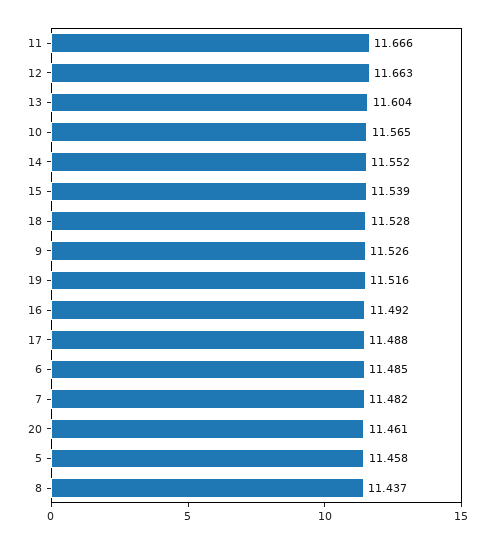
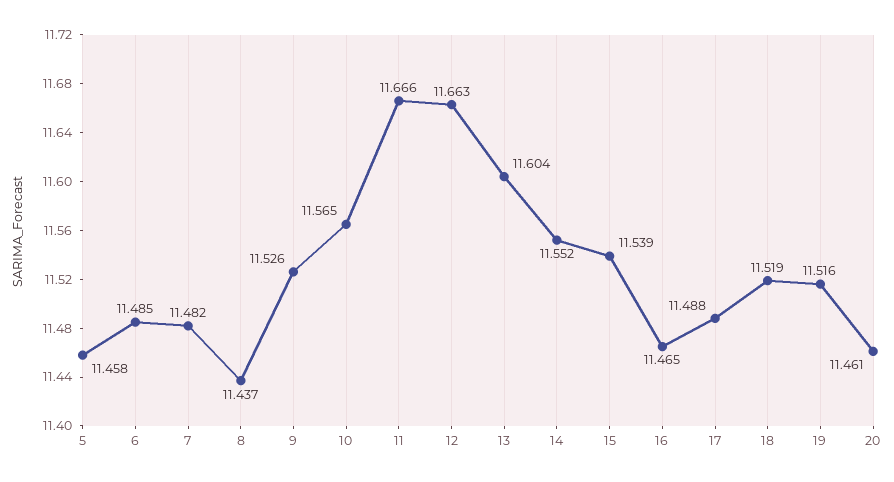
18: 11.528 -> 11.519
16: 11.492 -> 11.465

